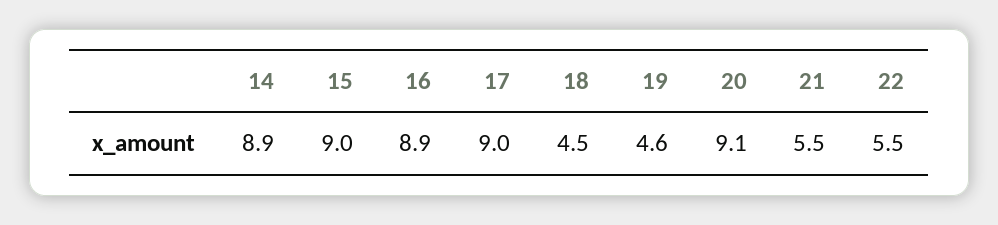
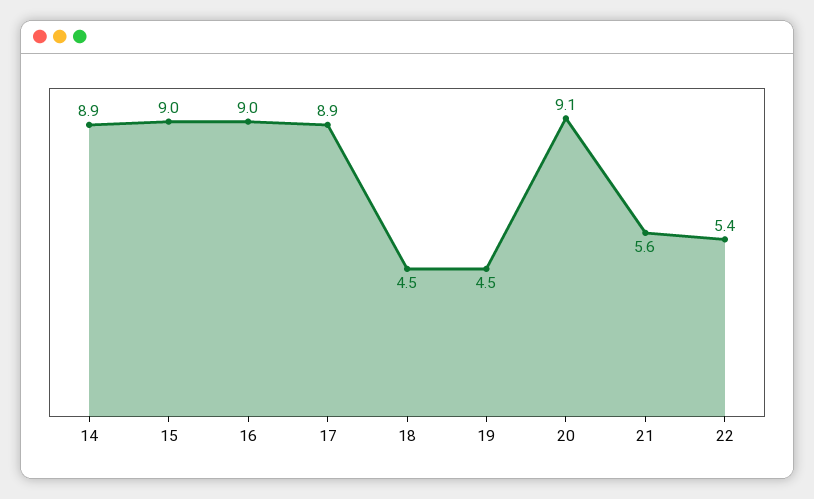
16: 8.9 -> 9
17: 9 -> 8.9
19: 4.6 -> 4.5
21: 5.5 -> 5.6
22: 5.5 -> 5.4

